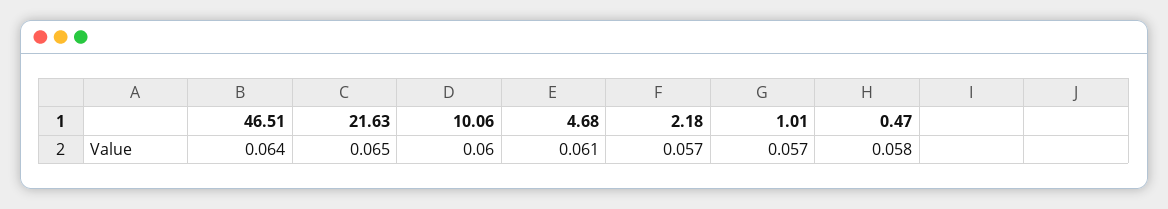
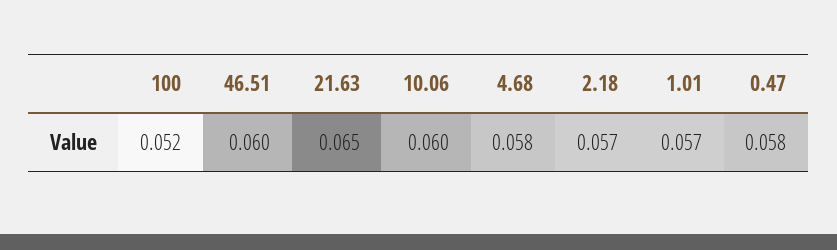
46.51: 0.064 -> 0.06
4.68: 0.061 -> 0.058
100: none -> 0.052

